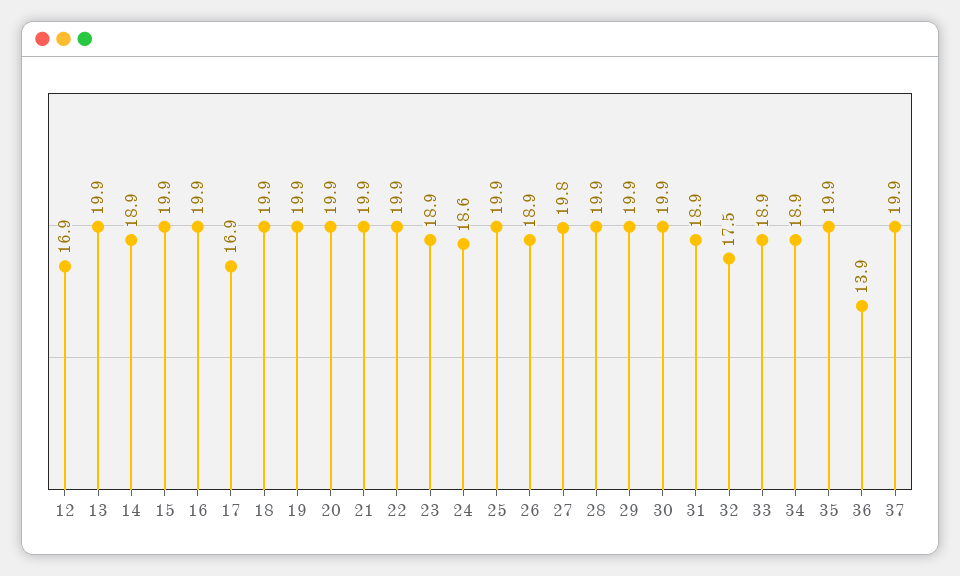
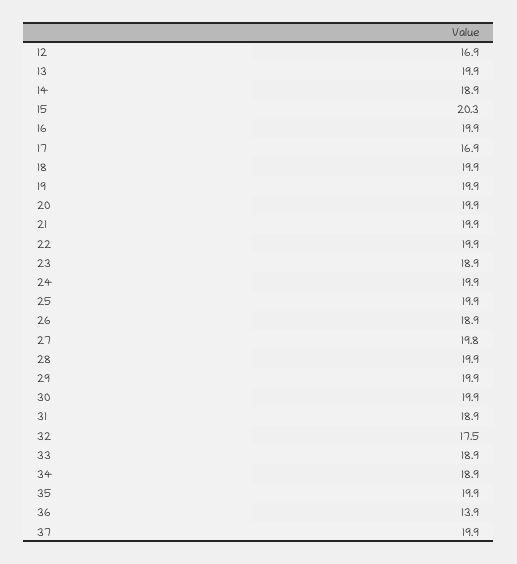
15: 19.9 -> 20.3
24: 18.6 -> 19.9

